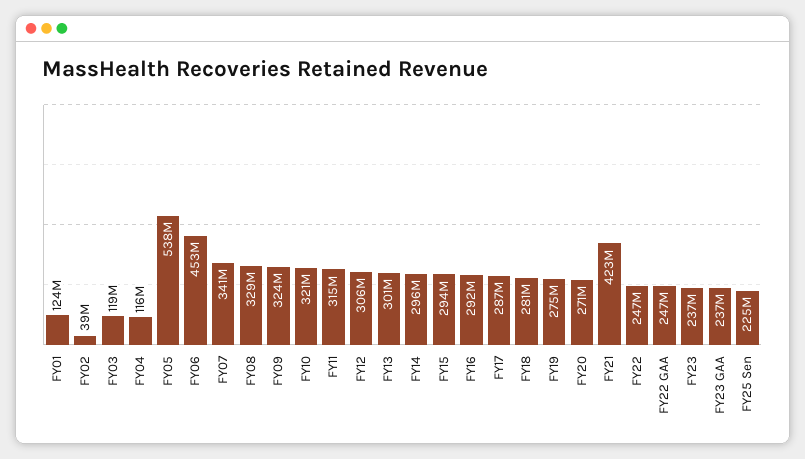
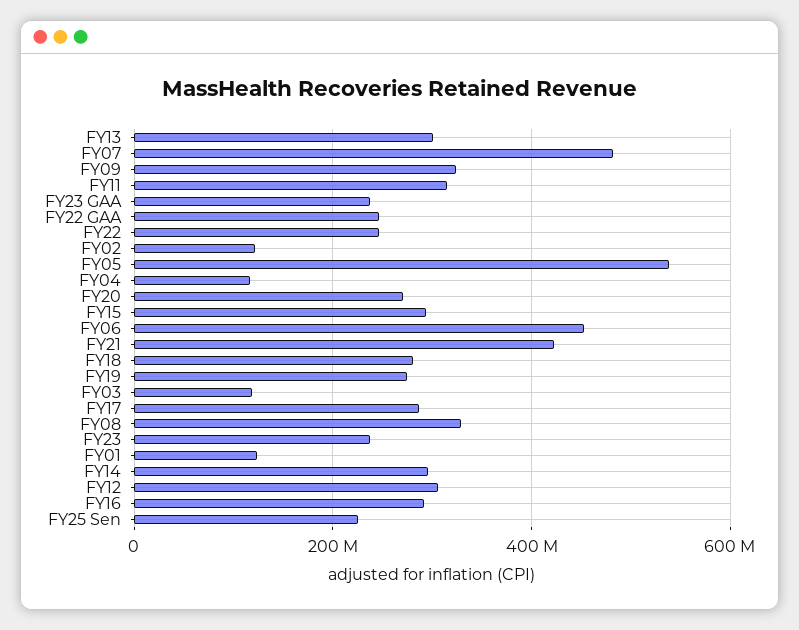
FY02: 39000000 -> 120000000
FY07: 341000000 -> 480000000
FY10: 321000000 -> none

